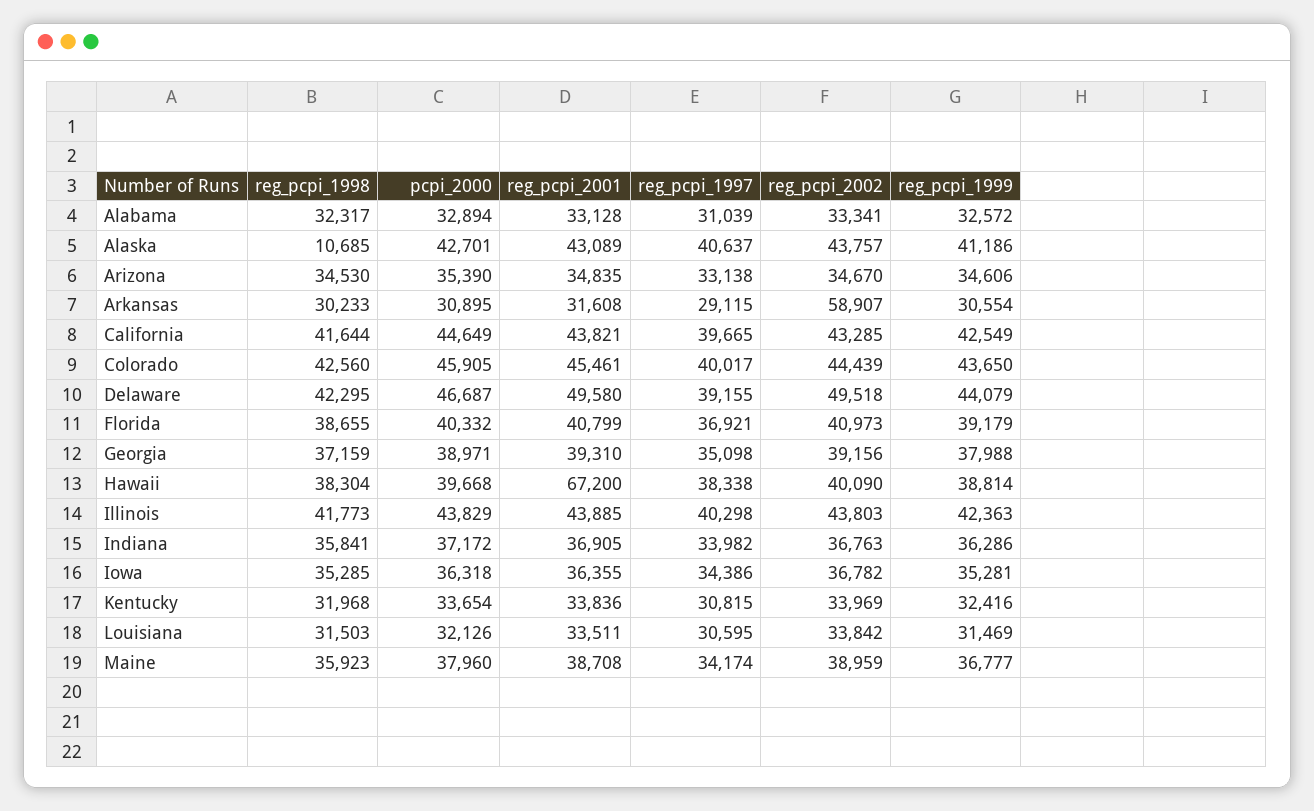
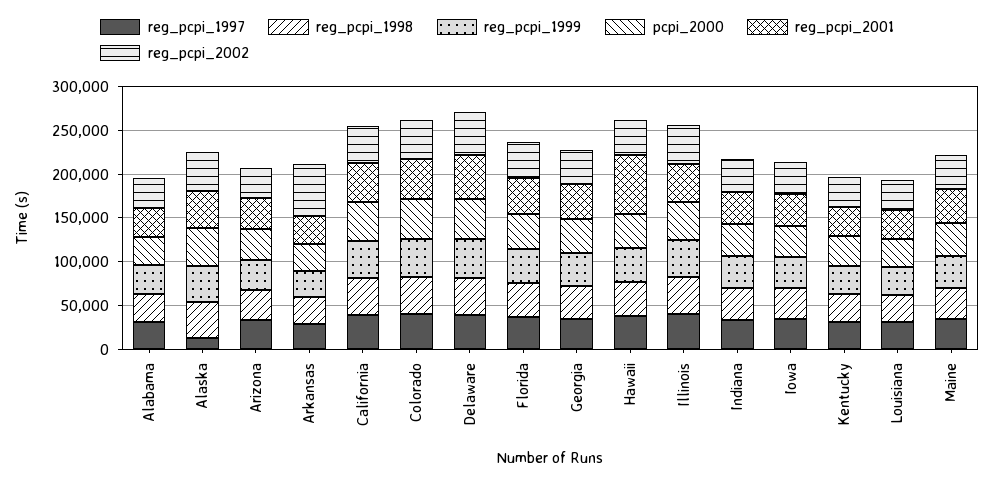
reg_pcpi_1998, Alaska: 10685 -> 40000
reg_pcpi_1997, Alaska: 40637 -> 10000

